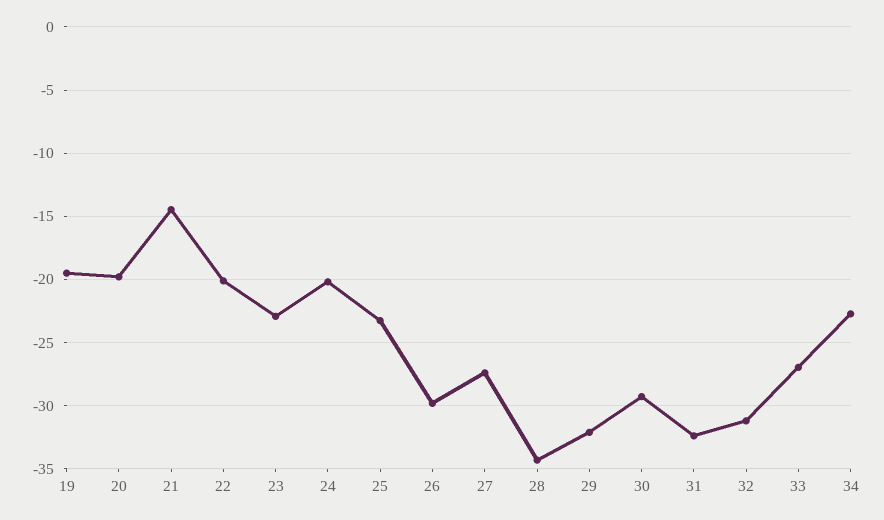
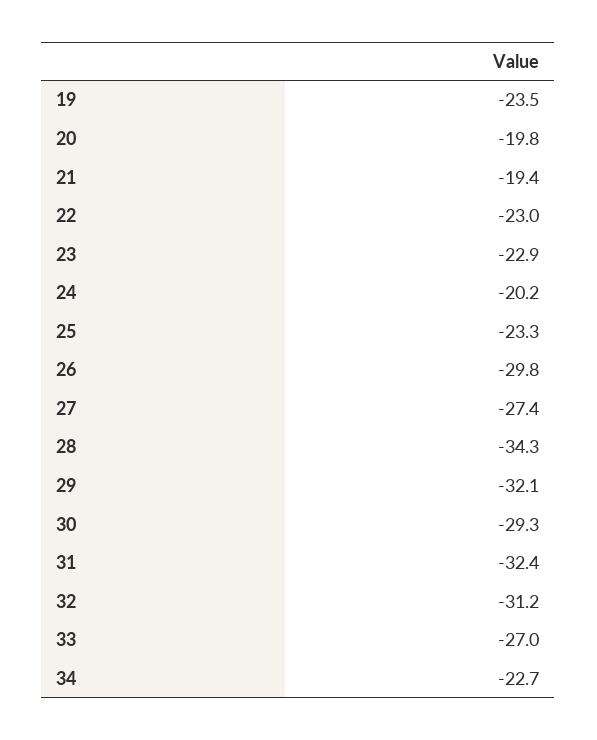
19: -19.5 -> -23.5
21: -14.5 -> -19.4
22: -20 -> -23

